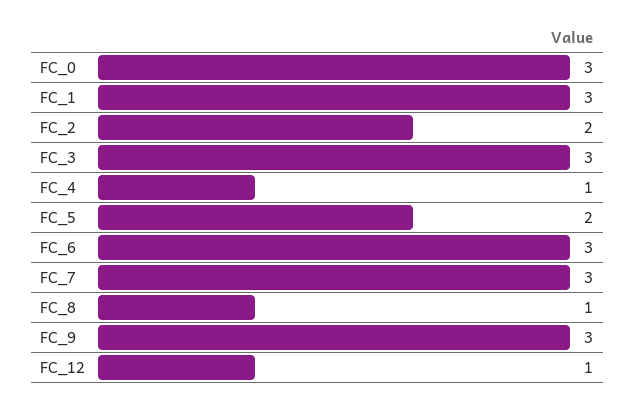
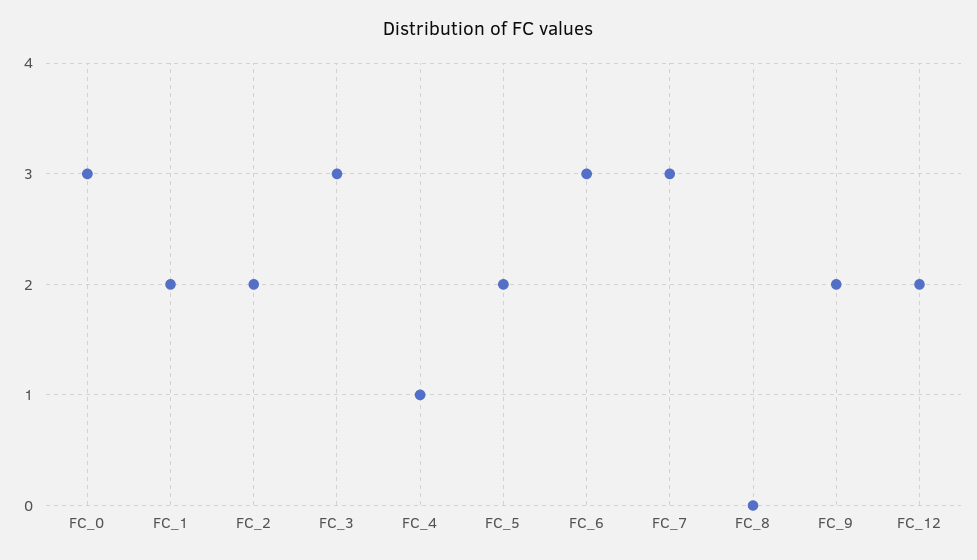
FC_1: 3 -> 2
FC_8: 1 -> 0
FC_9: 3 -> 2
FC_12: 1 -> 2

